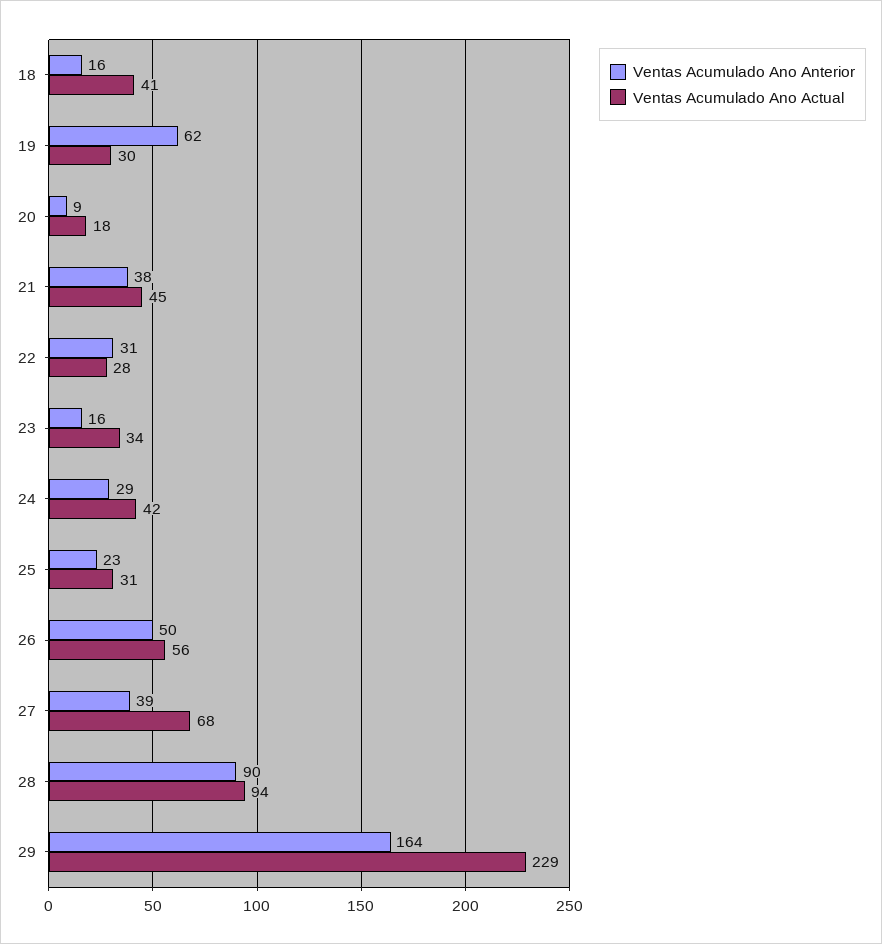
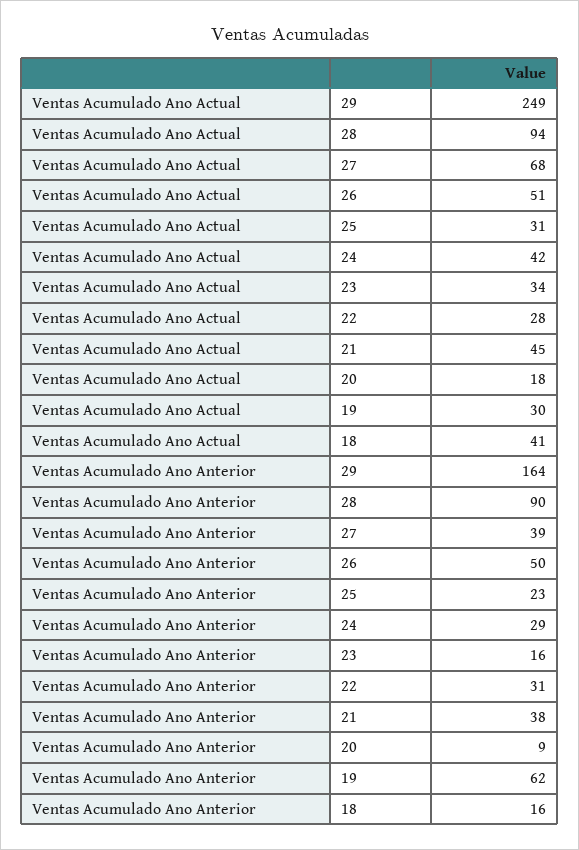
Ventas Acumulado Ano Actual, 26: 56 -> 51
Ventas Acumulado Ano Actual, 29: 229 -> 249

